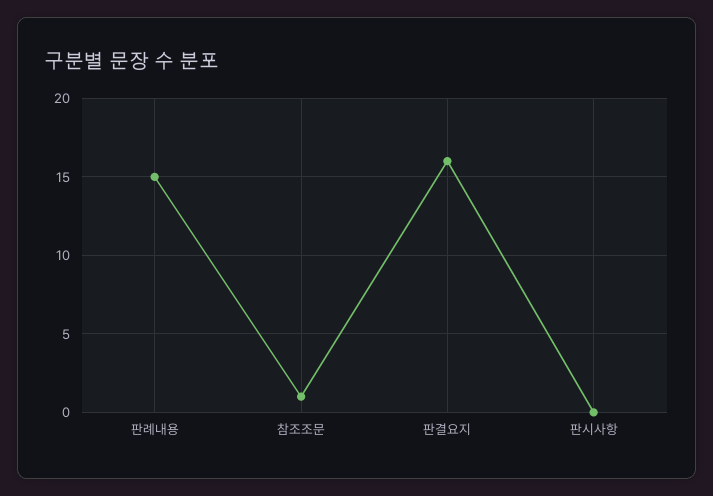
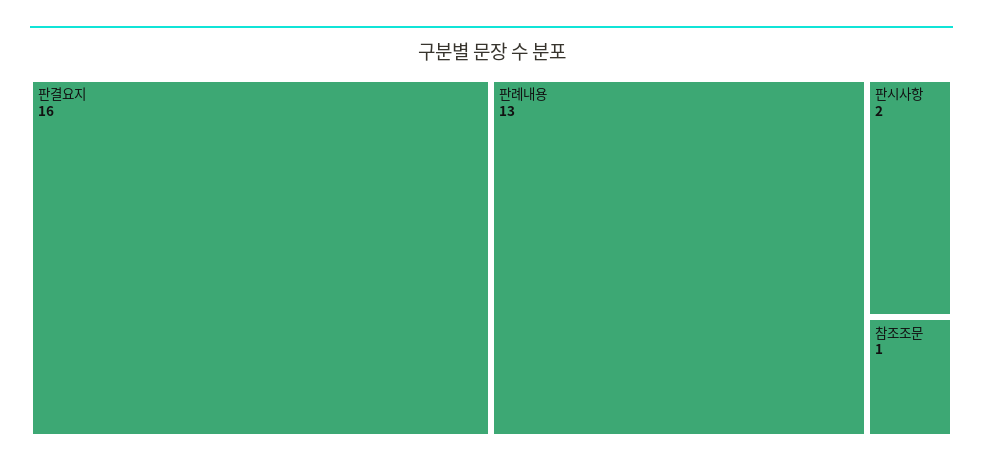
판례내용: 15 -> 13
판시사항: 0 -> 2

